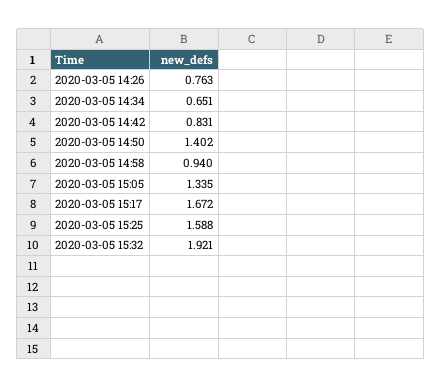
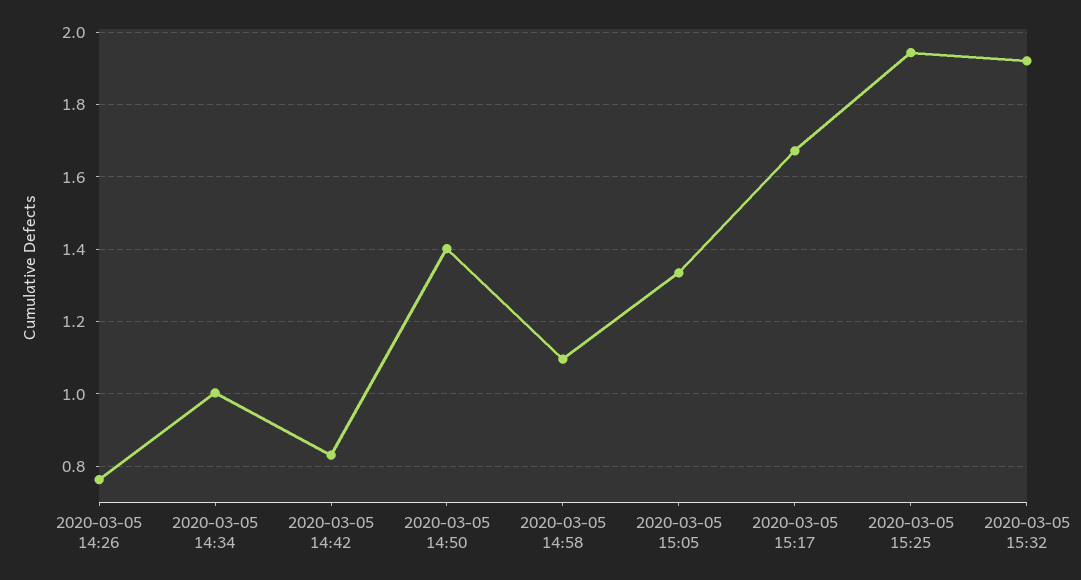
2020-03-05 14:34: 0.651 -> 1
2020-03-05 14:58: 0.94 -> 1.1
2020-03-05 15:25: 1.588 -> 1.94

